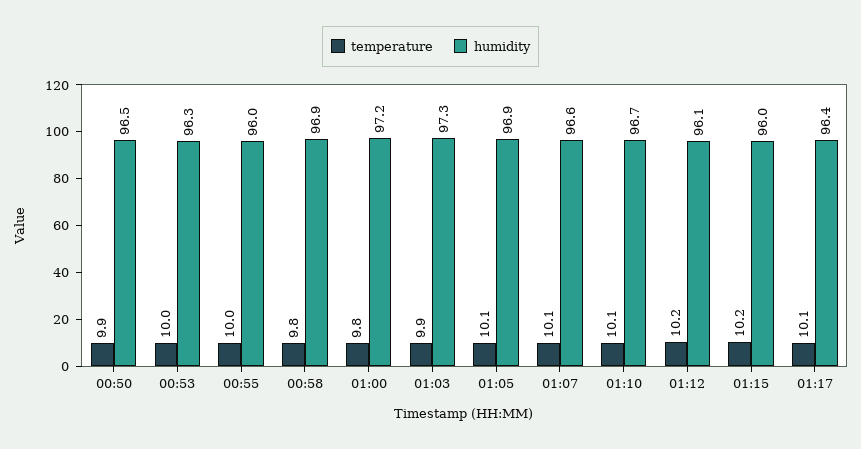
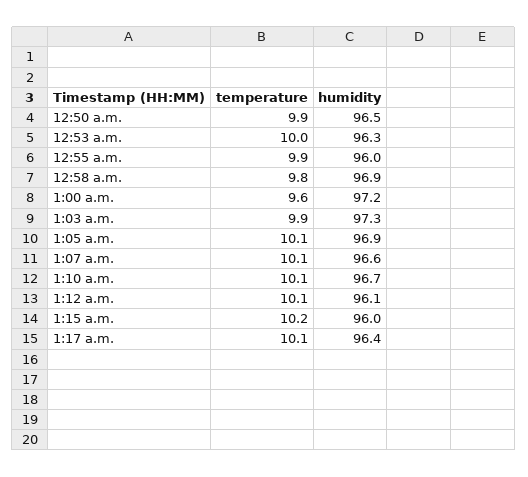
temperature, 00:55: 10 -> 9.9
temperature, 01:00: 9.8 -> 9.6
temperature, 01:12: 10.2 -> 10.1

